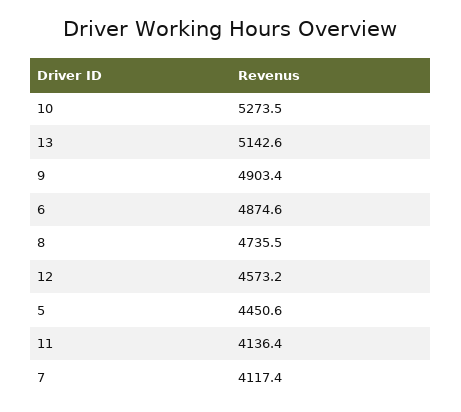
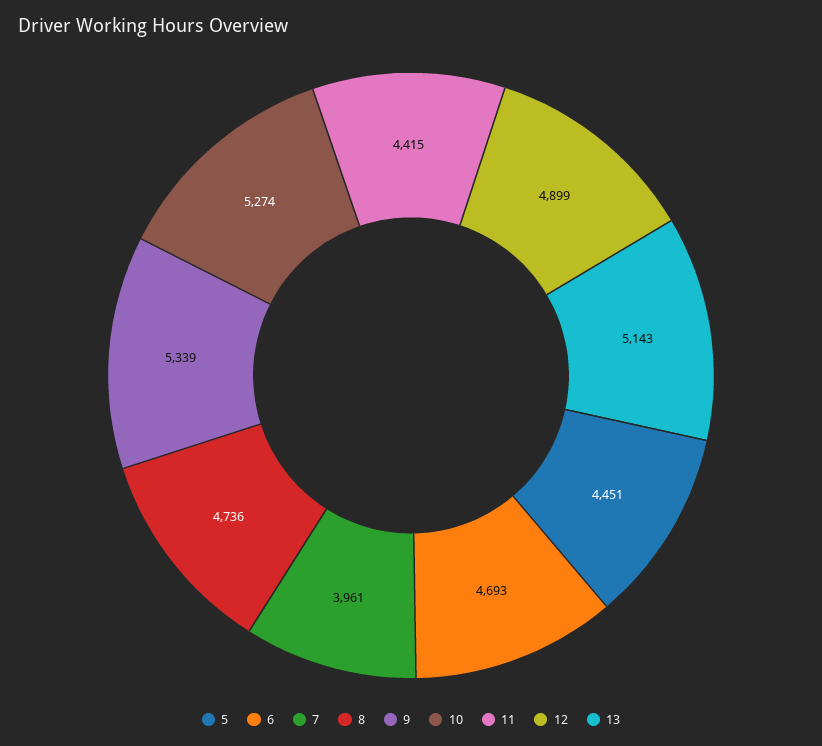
9: 4903.4 -> 5339
6: 4874.6 -> 4693
12: 4573.2 -> 4899
11: 4136.4 -> 4415
7: 4117.4 -> 3961

